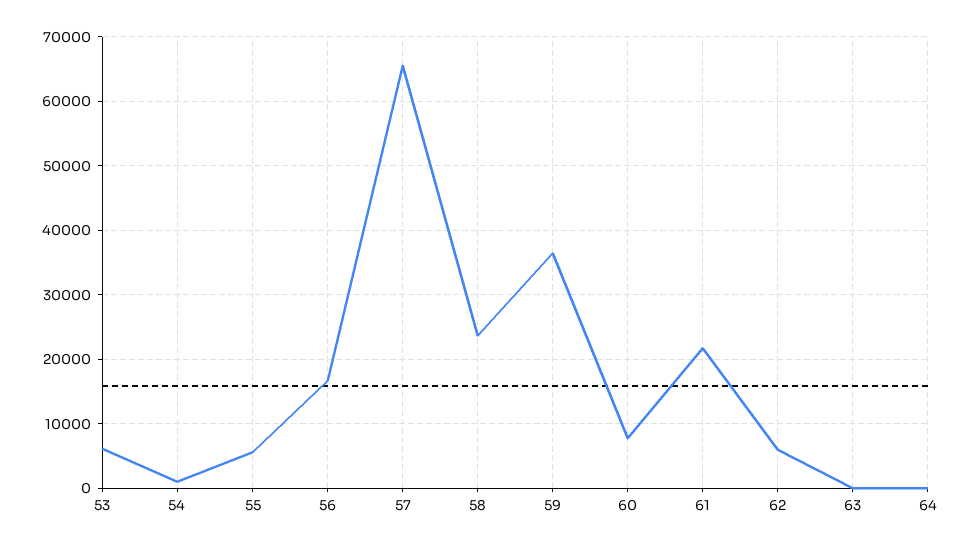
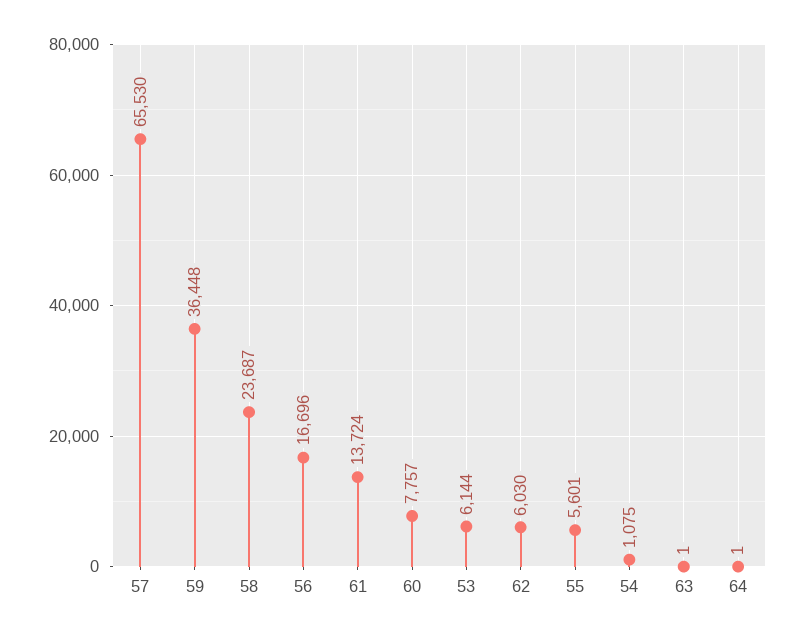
61: 22000 -> 13724

